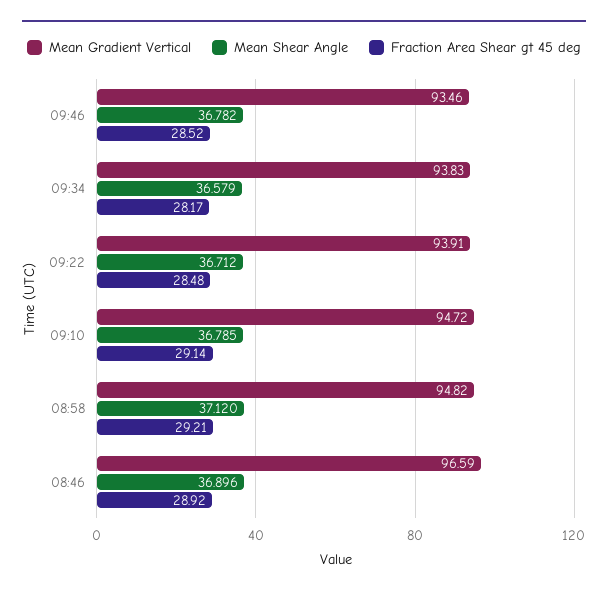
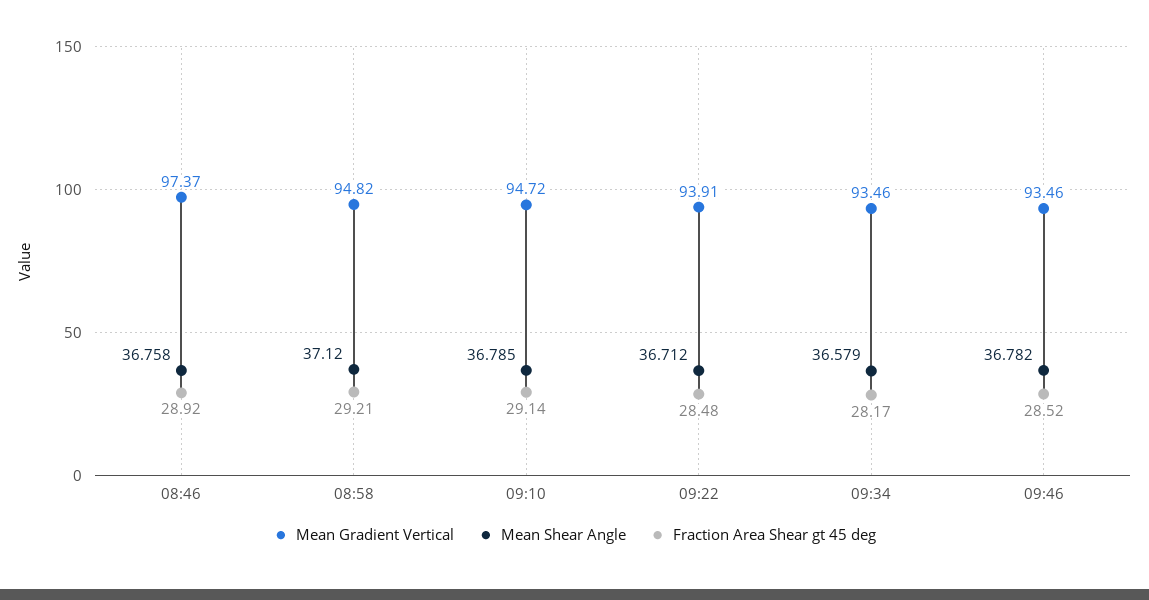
Mean Gradient Vertical, 09:34: 93.83 -> 93.46
Mean Gradient Vertical, 08:46: 96.59 -> 97.37
Mean Shear Angle, 08:46: 36.896 -> 36.758

